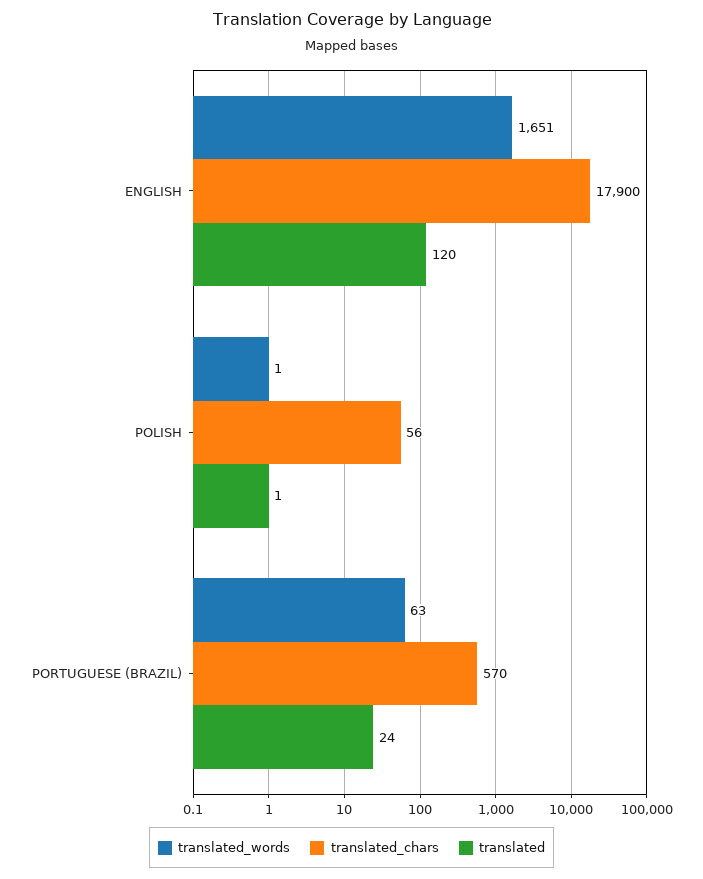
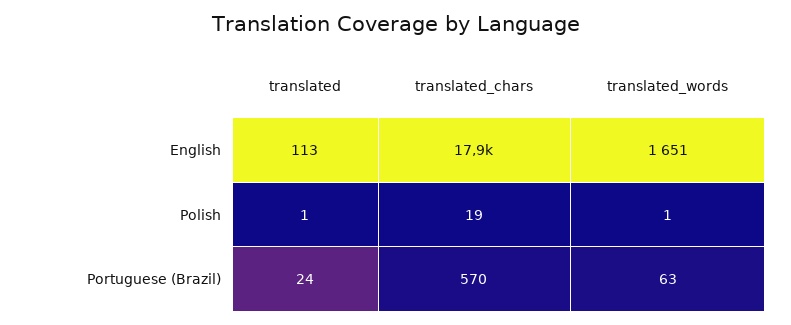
translated, ENGLISH: 120 -> 113
translated_chars, POLISH: 56 -> 19

